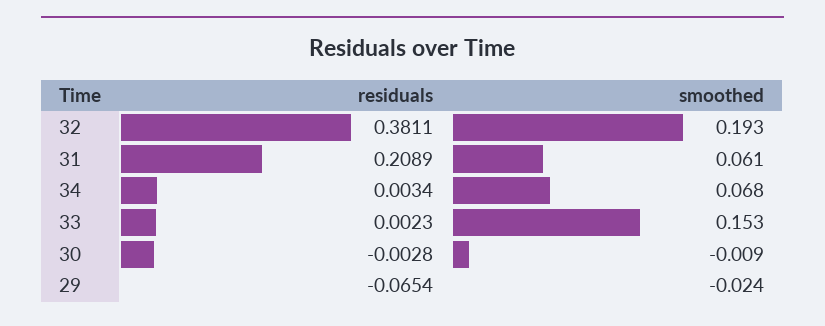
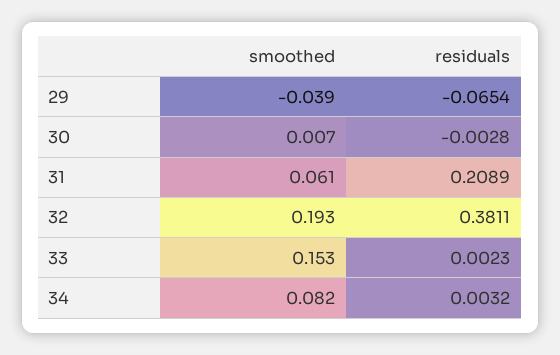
residuals, 34: 0.0034 -> 0.0032
smoothed, 34: 0.068 -> 0.082
smoothed, 30: -0.009 -> 0.007
smoothed, 29: -0.024 -> -0.039

